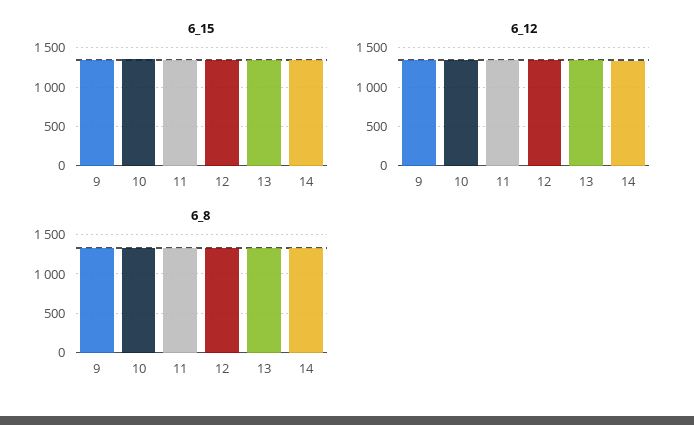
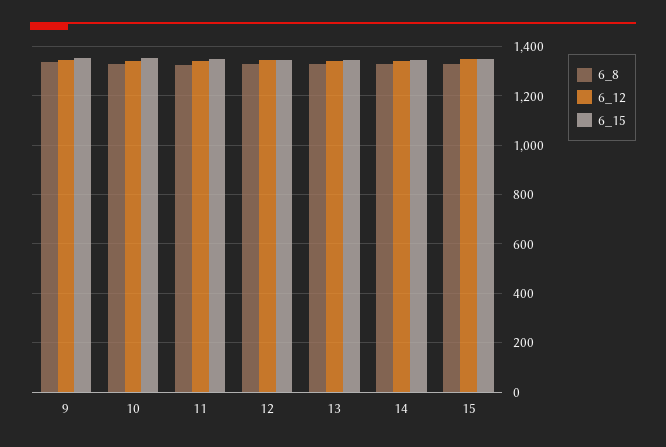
6_8, 15: none -> 1325
6_12, 15: none -> 1350
6_15, 15: none -> 1350

